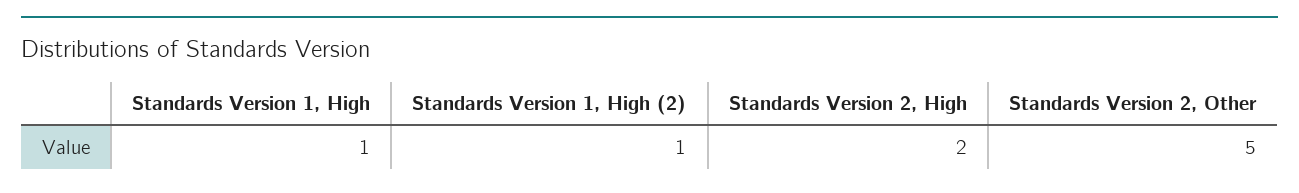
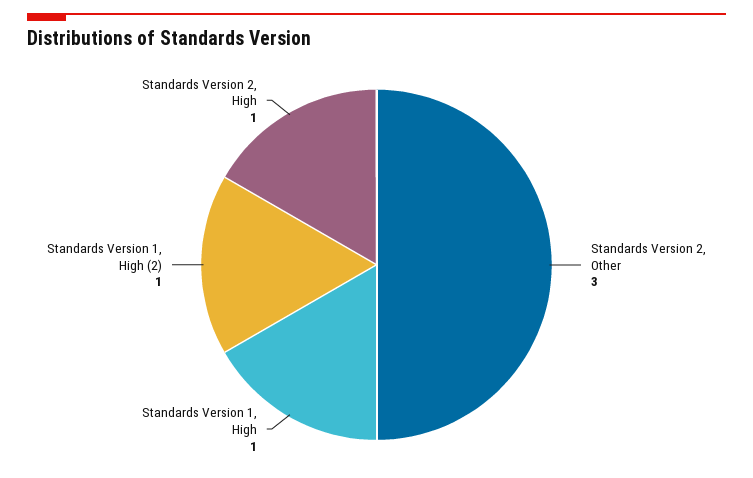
Standards Version 2, High: 2 -> 1
Standards Version 2, Other: 5 -> 3

